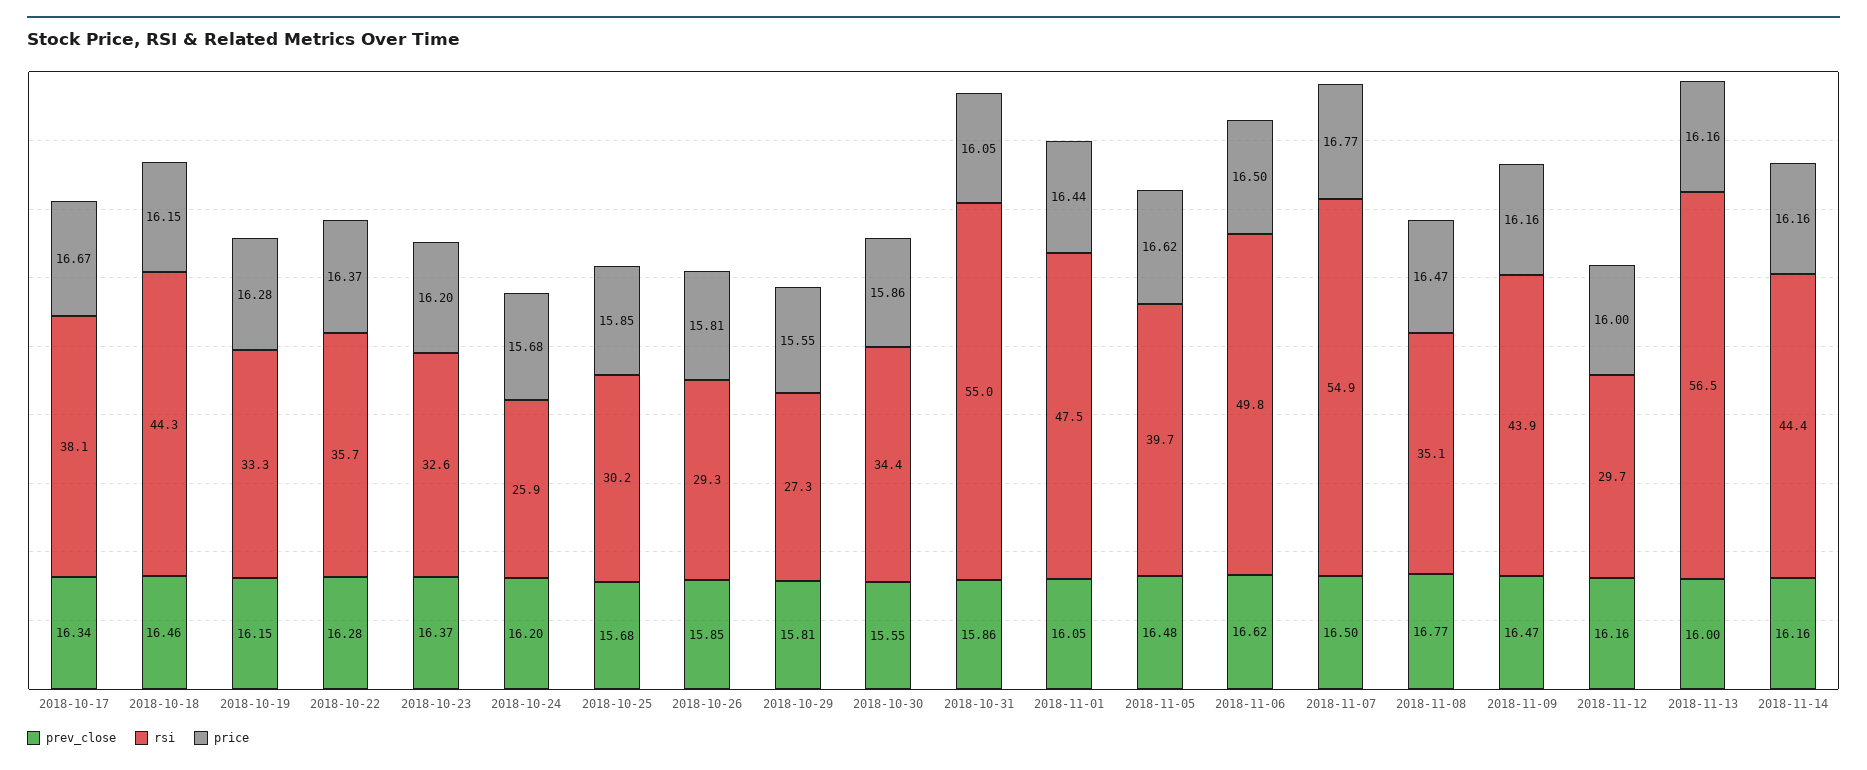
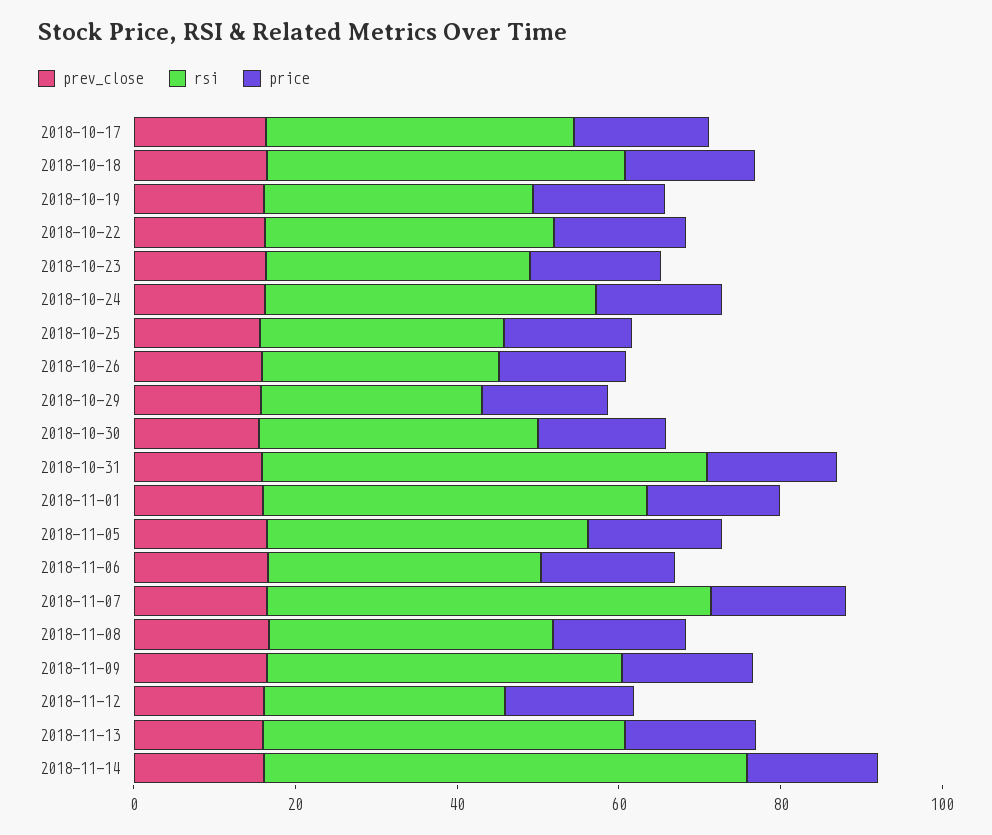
rsi, 2018-10-24: 25.9 -> 40
rsi, 2018-11-06: 49.8 -> 35
rsi, 2018-11-13: 56.5 -> 45
rsi, 2018-11-14: 44.4 -> 60

